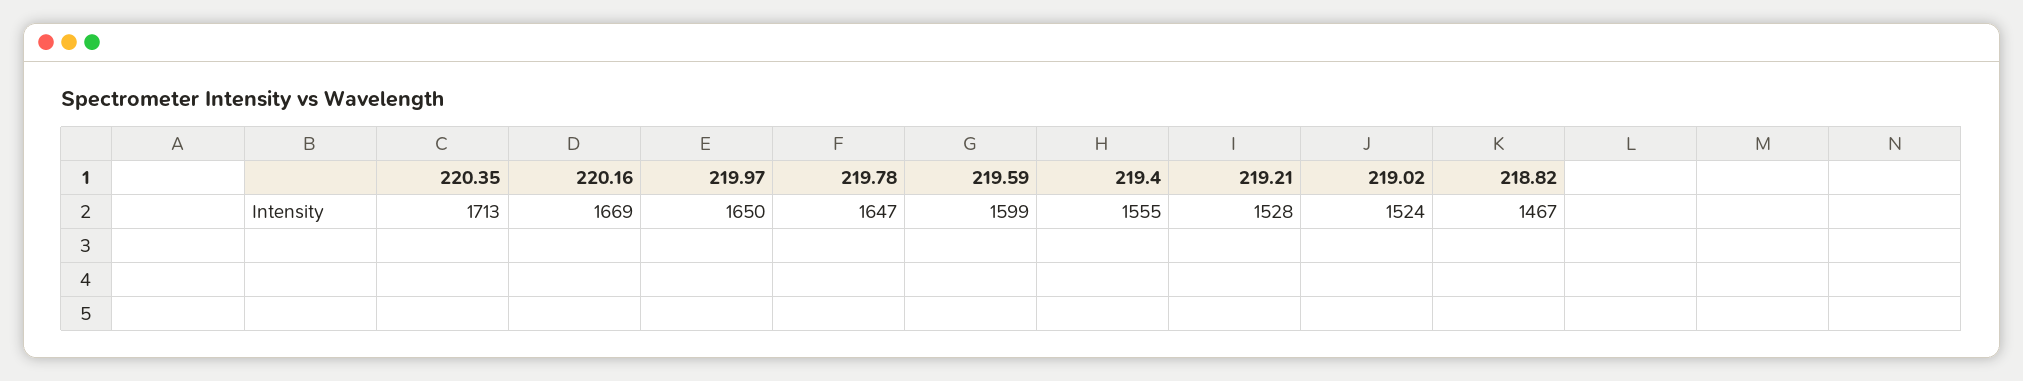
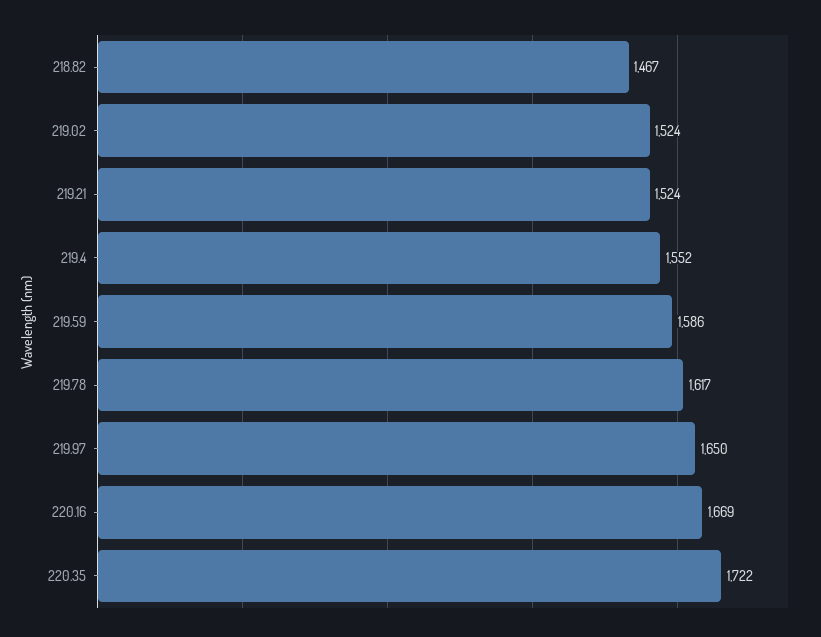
220.35: 1713 -> 1722
219.78: 1647 -> 1617
219.59: 1599 -> 1586
219.4: 1555 -> 1552
219.21: 1528 -> 1524

